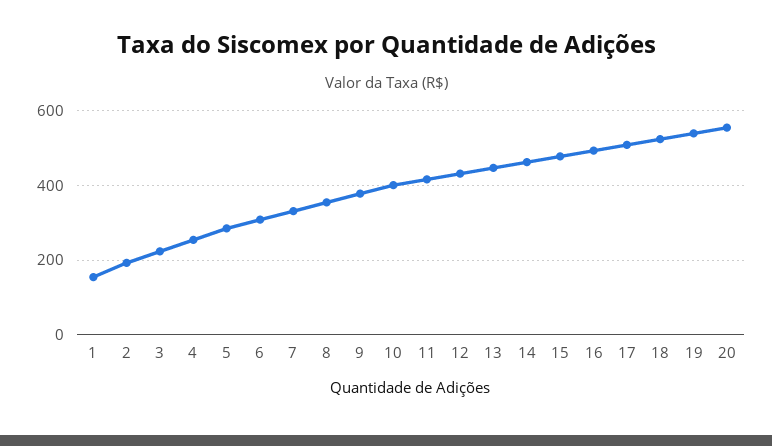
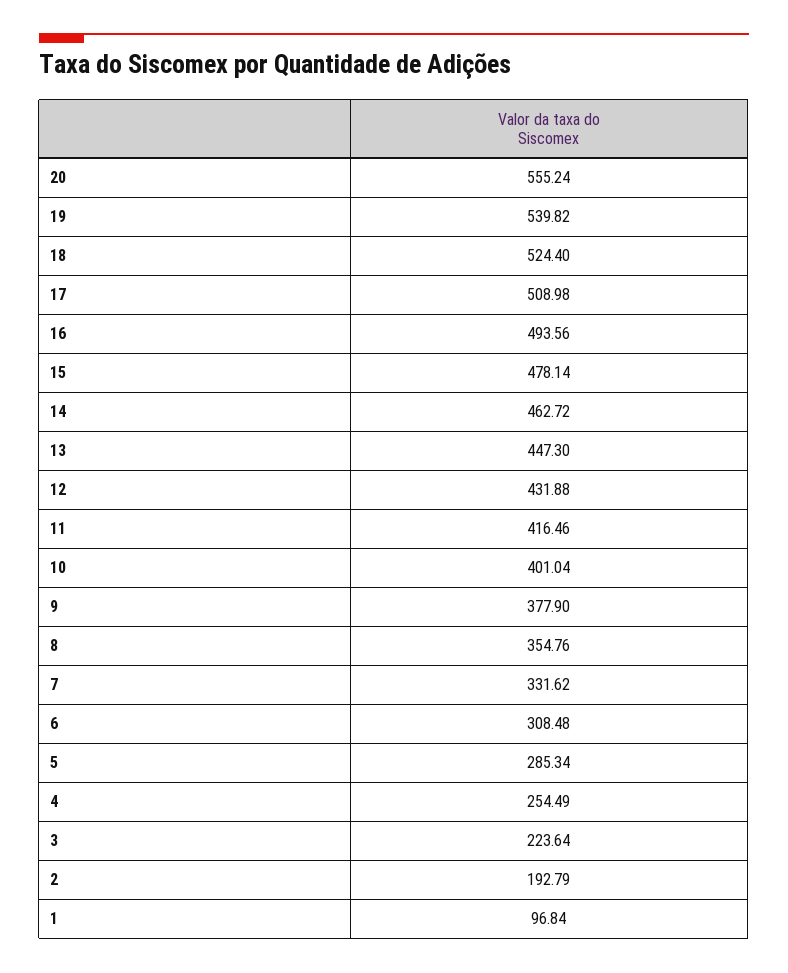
1: 160 -> 96.84

